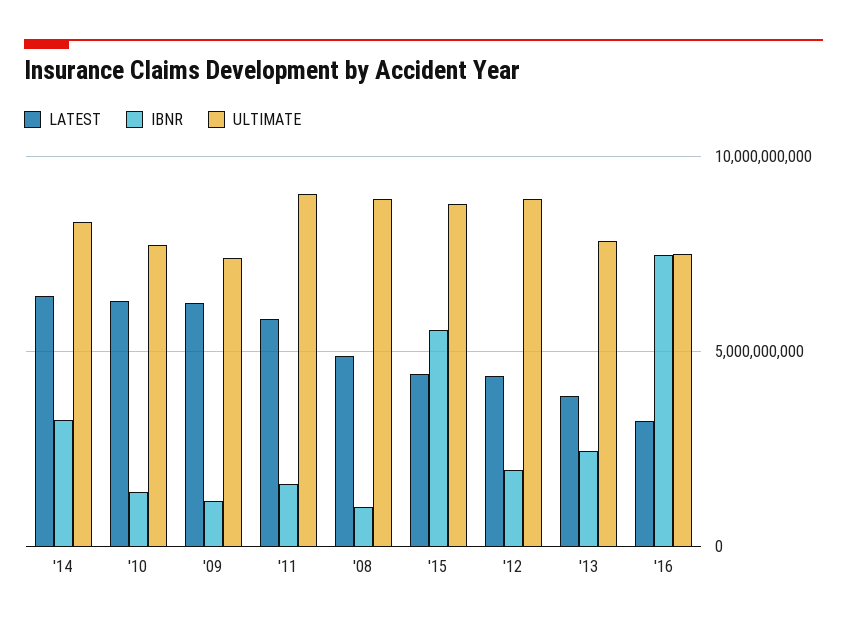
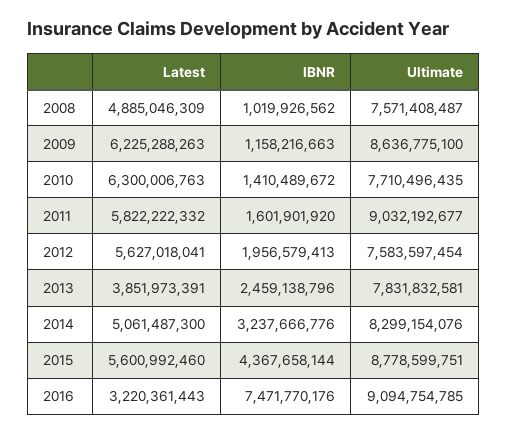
LATEST, '14: 6500000000 -> 5061487300
ULTIMATE, '09: 7500000000 -> 8636775100
ULTIMATE, '08: 9000000000 -> 7571408487
LATEST, '15: 4500000000 -> 5600992460
IBNR, '15: 5500000000 -> 4367658144
LATEST, '12: 4500000000 -> 5627018041
ULTIMATE, '12: 9000000000 -> 7583597454
ULTIMATE, '16: 7500000000 -> 9094754785

